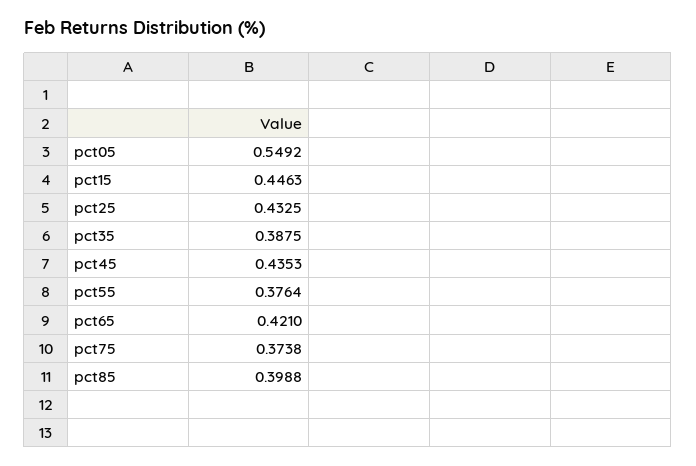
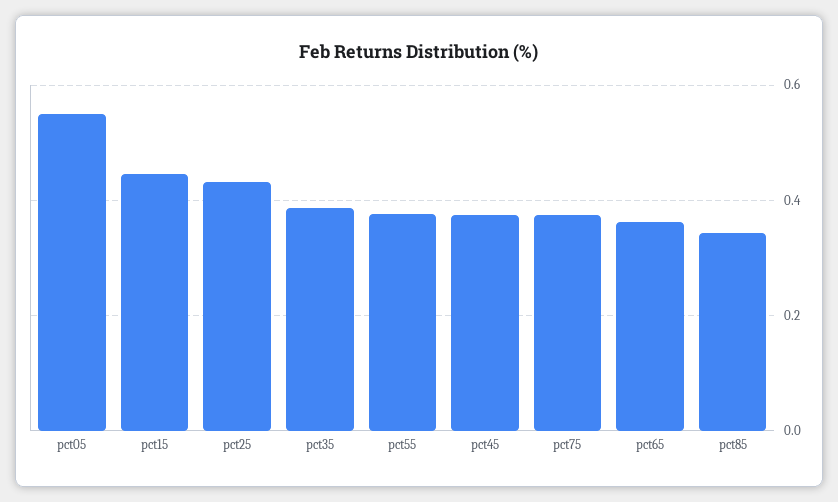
pct45: 0.4353 -> 0.38
pct65: 0.421 -> 0.36
pct85: 0.3988 -> 0.34

